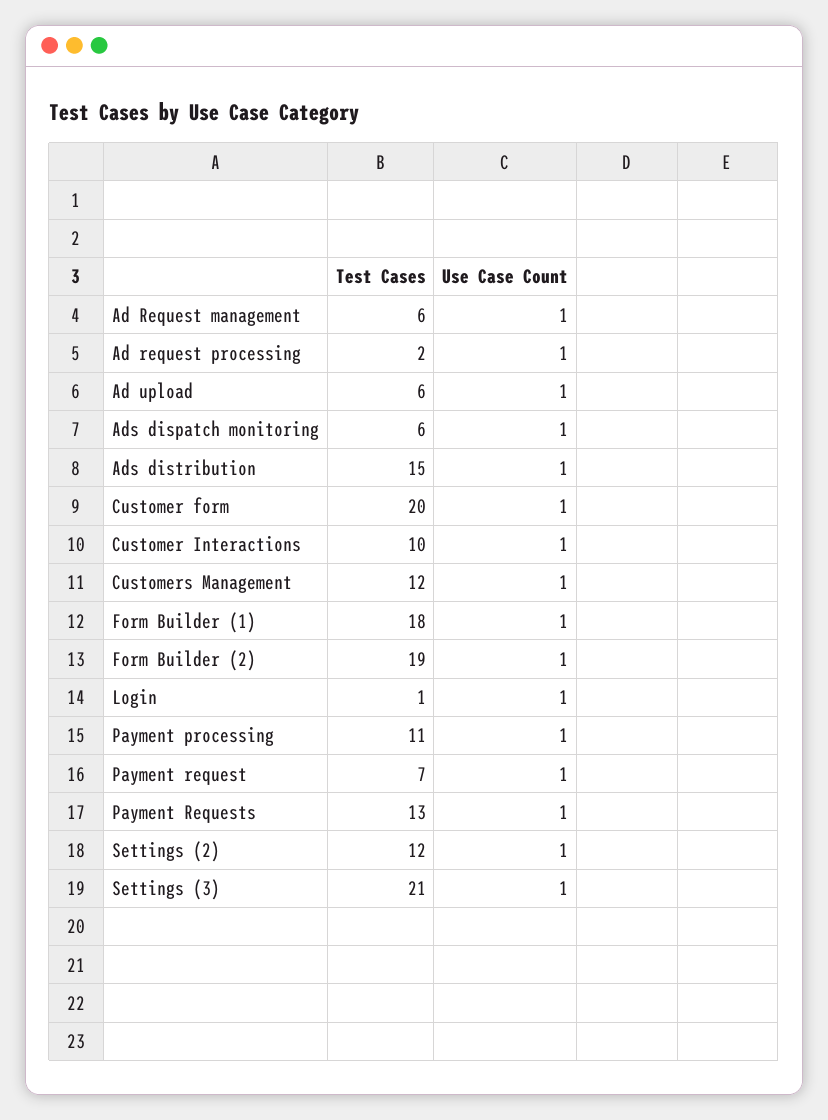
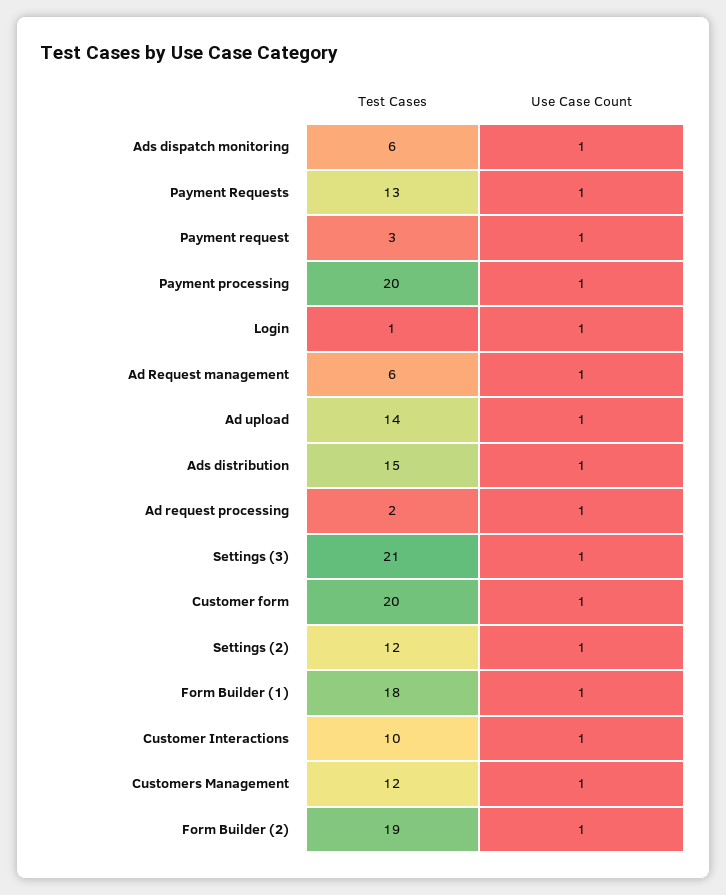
Test Cases, Ad upload: 6 -> 14
Test Cases, Payment processing: 11 -> 20
Test Cases, Payment request: 7 -> 3

